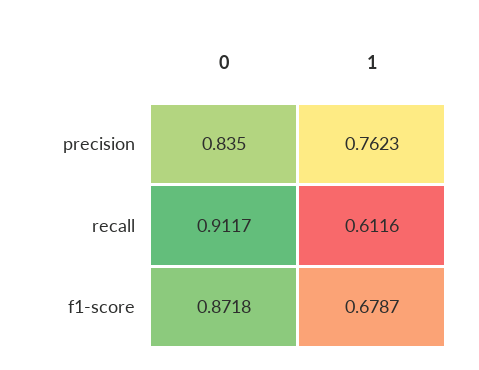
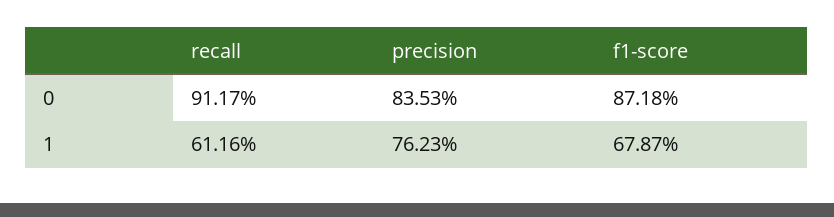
0, precision: 0.835 -> 0.8353

